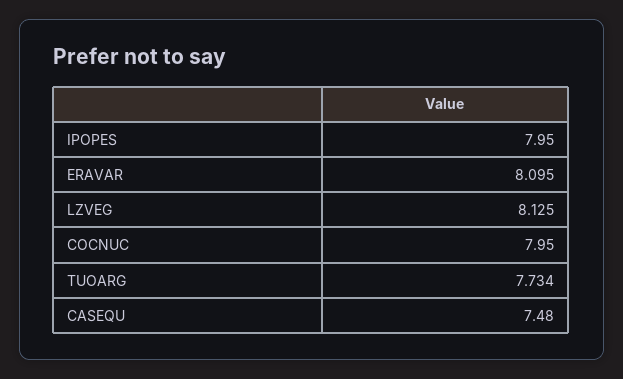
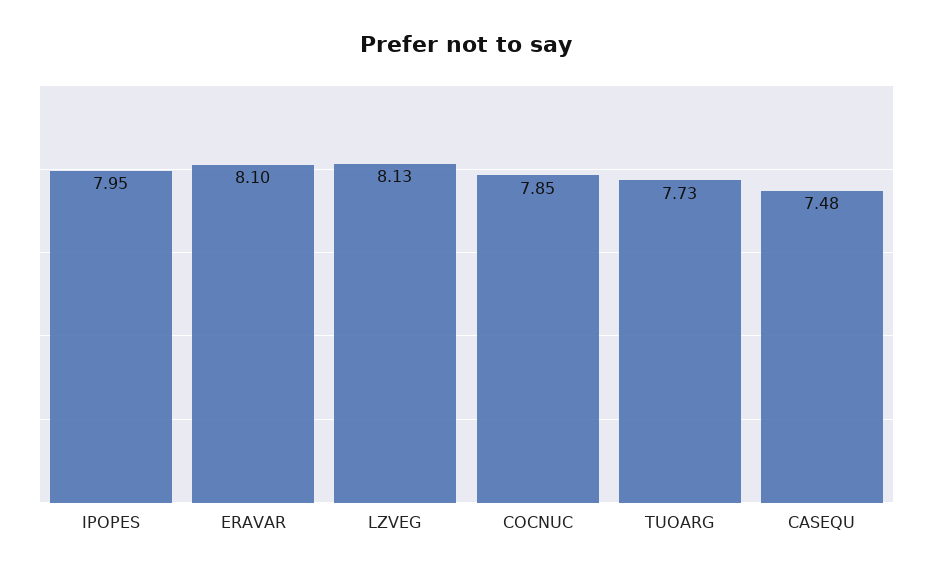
COCNUC: 7.95 -> 7.85

